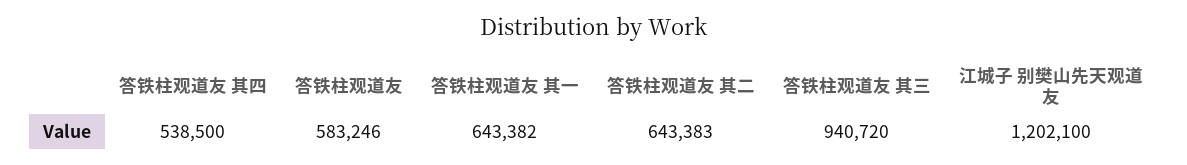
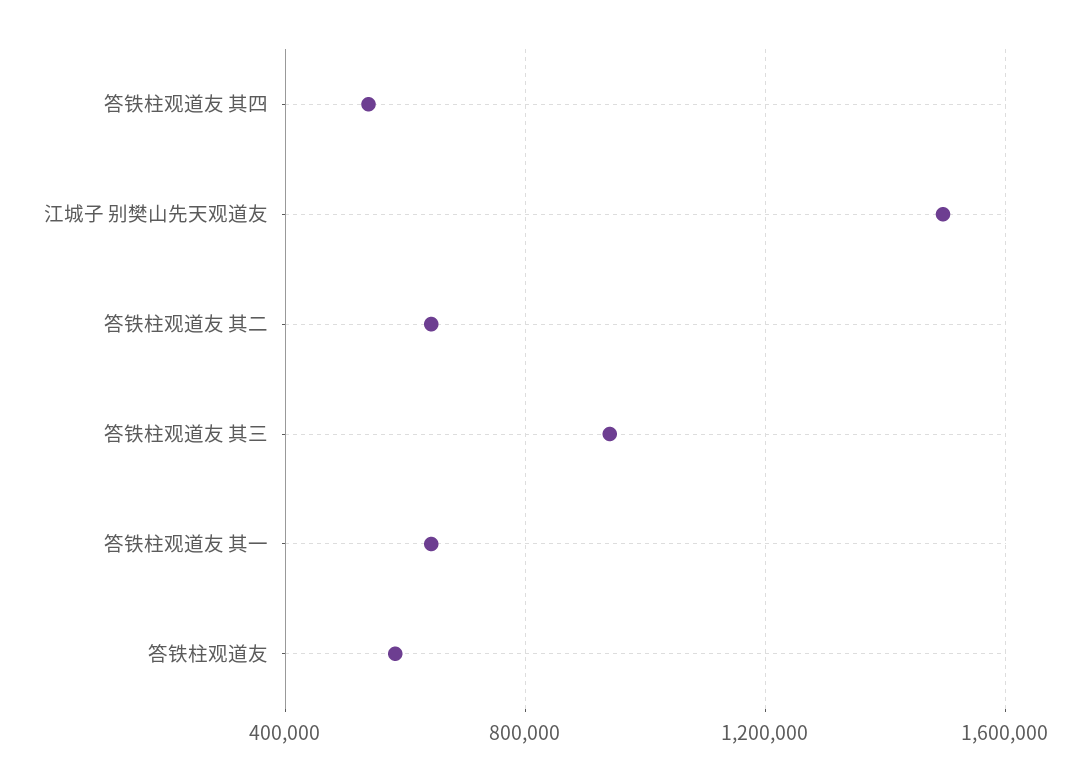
江城子 别樊山先天观道友: 1202100 -> 1500000

